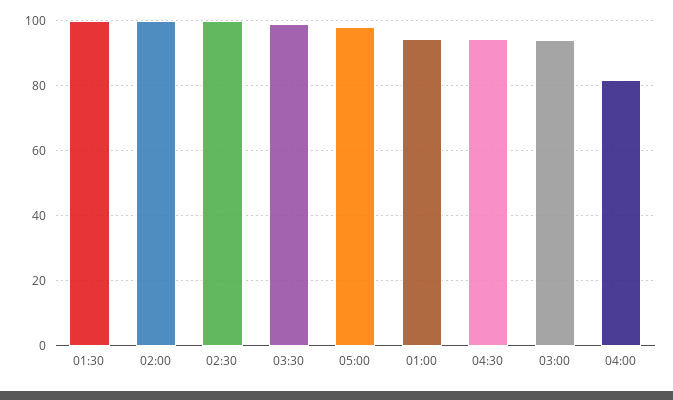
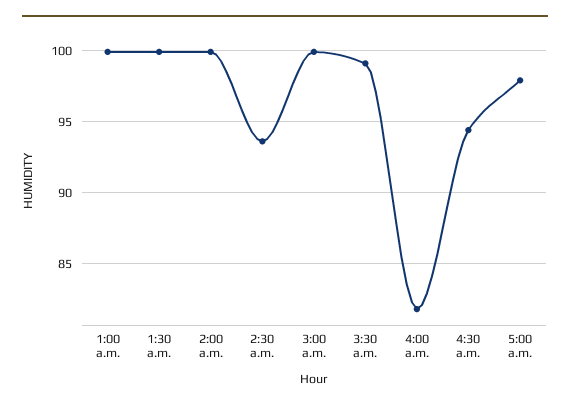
02:30: 100 -> 93.5
01:00: 94 -> 100
03:00: 94 -> 100

